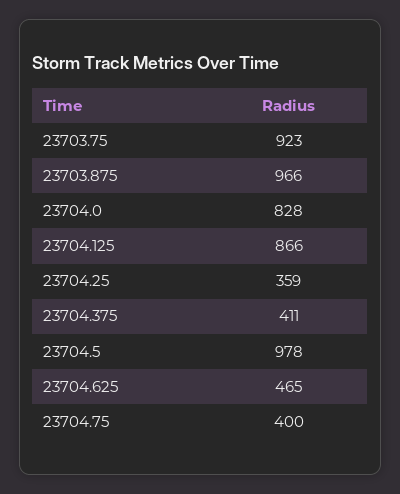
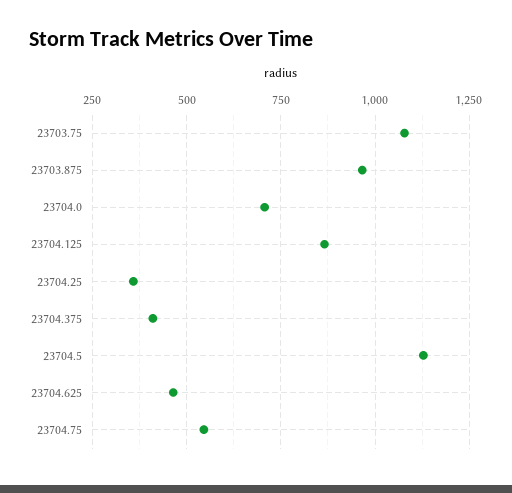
23703.75: 923 -> 1075
23704.0: 828 -> 700
23704.5: 978 -> 1125
23704.75: 400 -> 550

